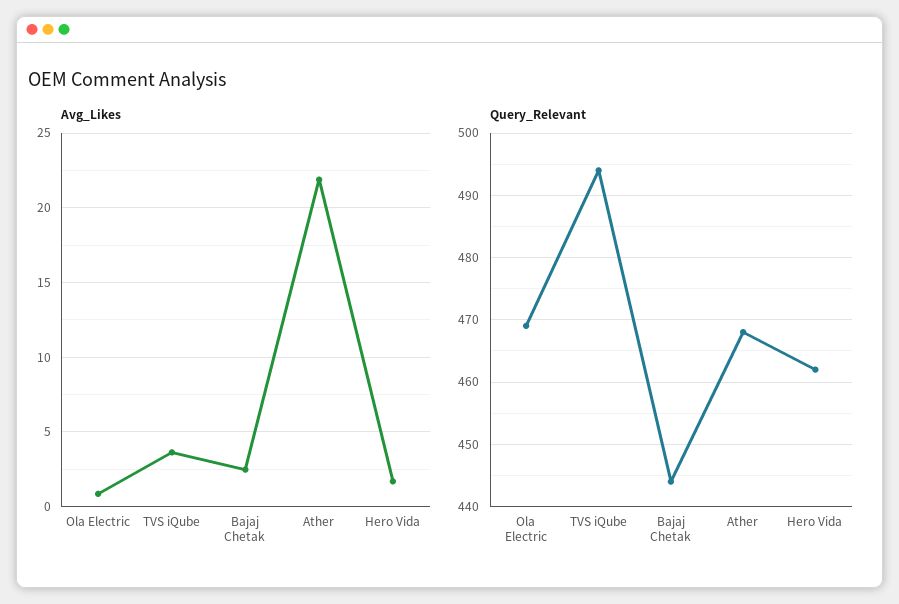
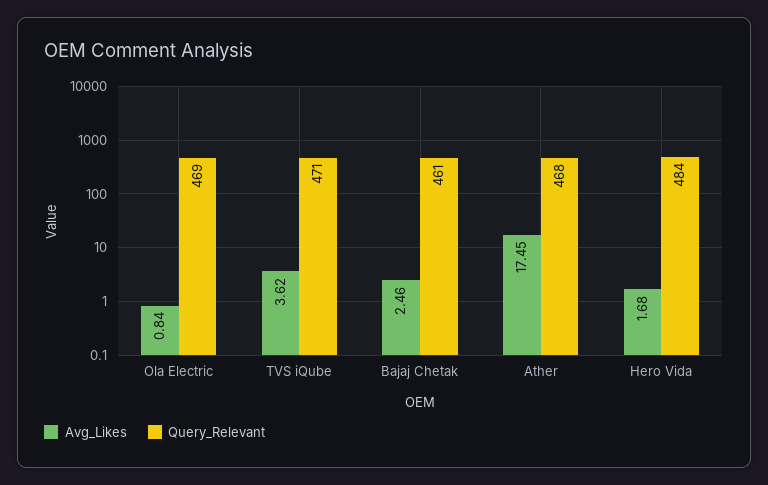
Avg_Likes, Ather: 22 -> 17.45
Query_Relevant, TVS iQube: 494 -> 471
Query_Relevant, Bajaj Chetak: 444 -> 461
Query_Relevant, Hero Vida: 462 -> 484

